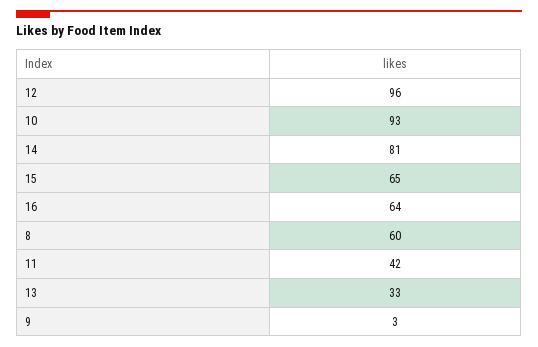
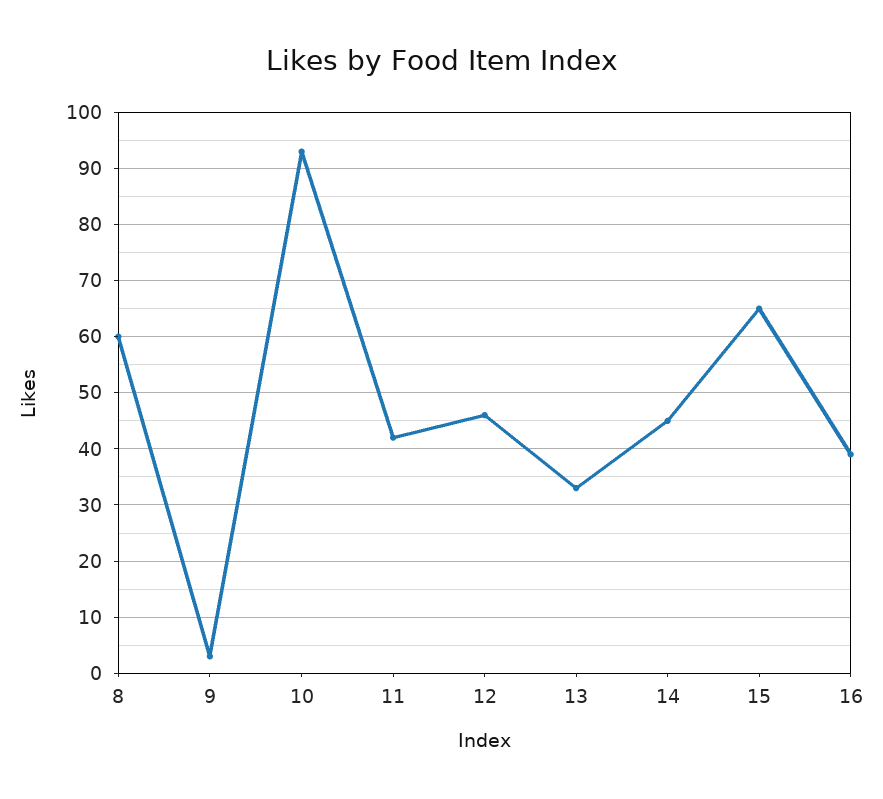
12: 96 -> 45
14: 81 -> 45
16: 64 -> 40

